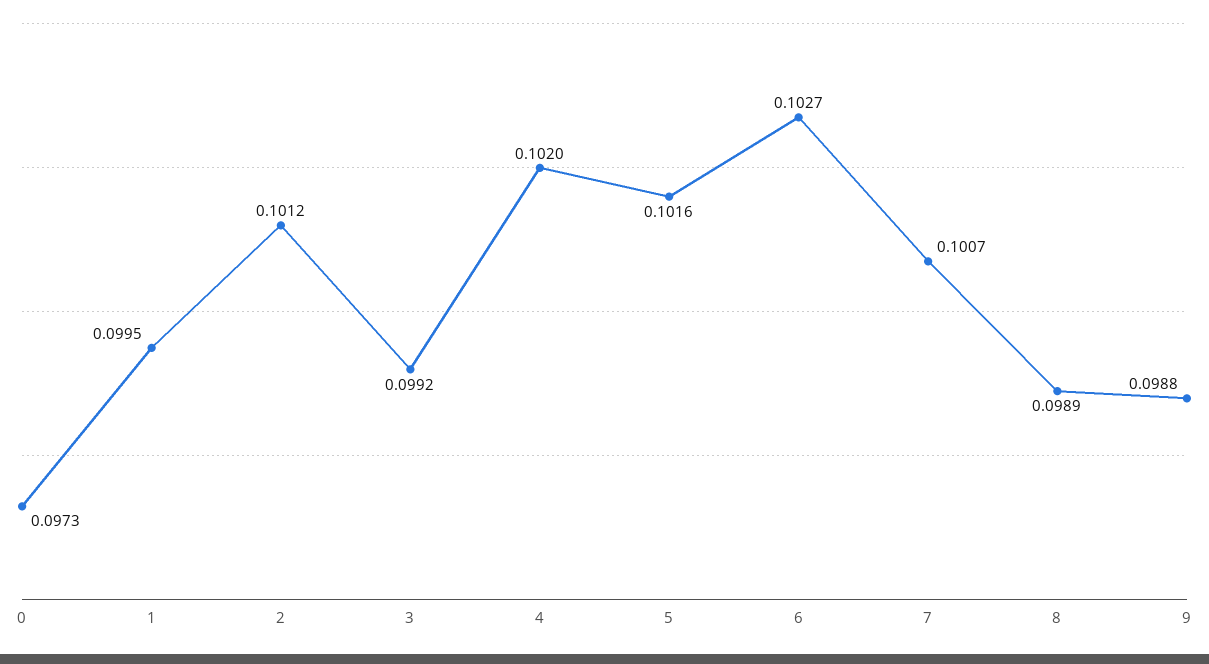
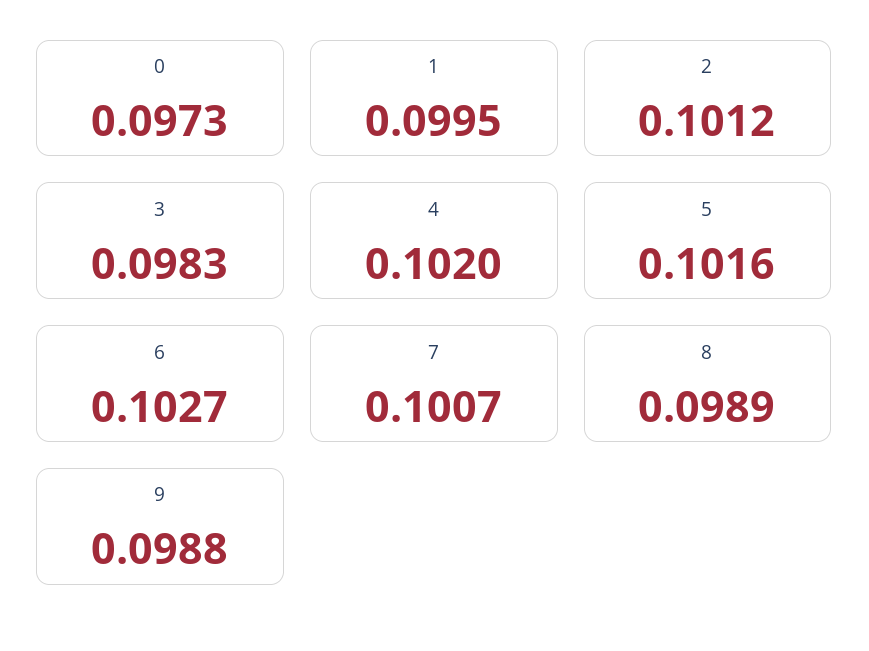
3: 0.0992 -> 0.0983

